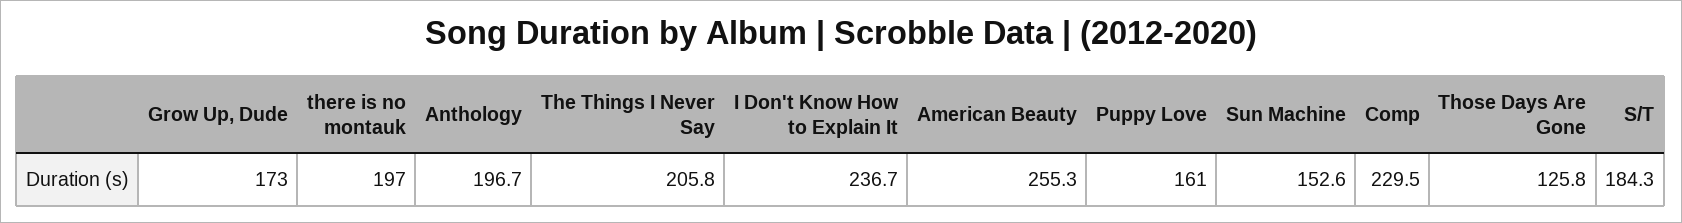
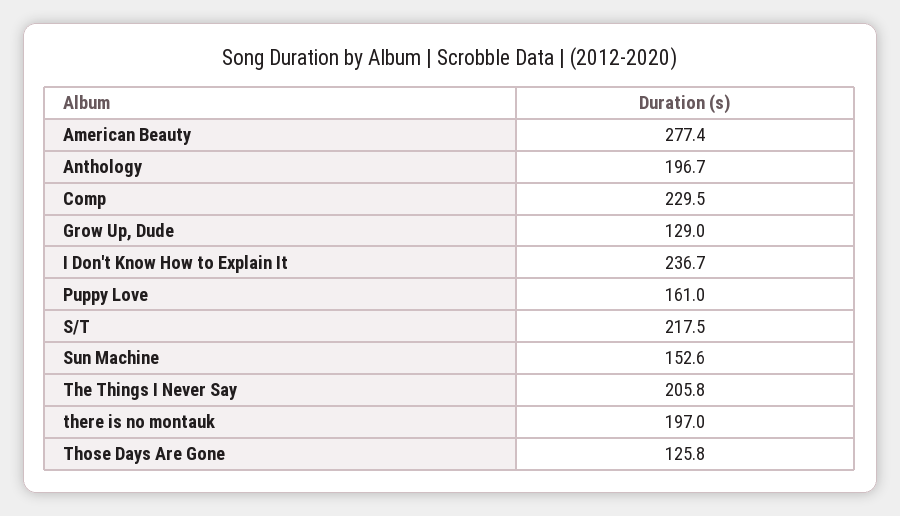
Grow Up, Dude: 173 -> 129
American Beauty: 255.3 -> 277.4
S/T: 184.3 -> 217.5

